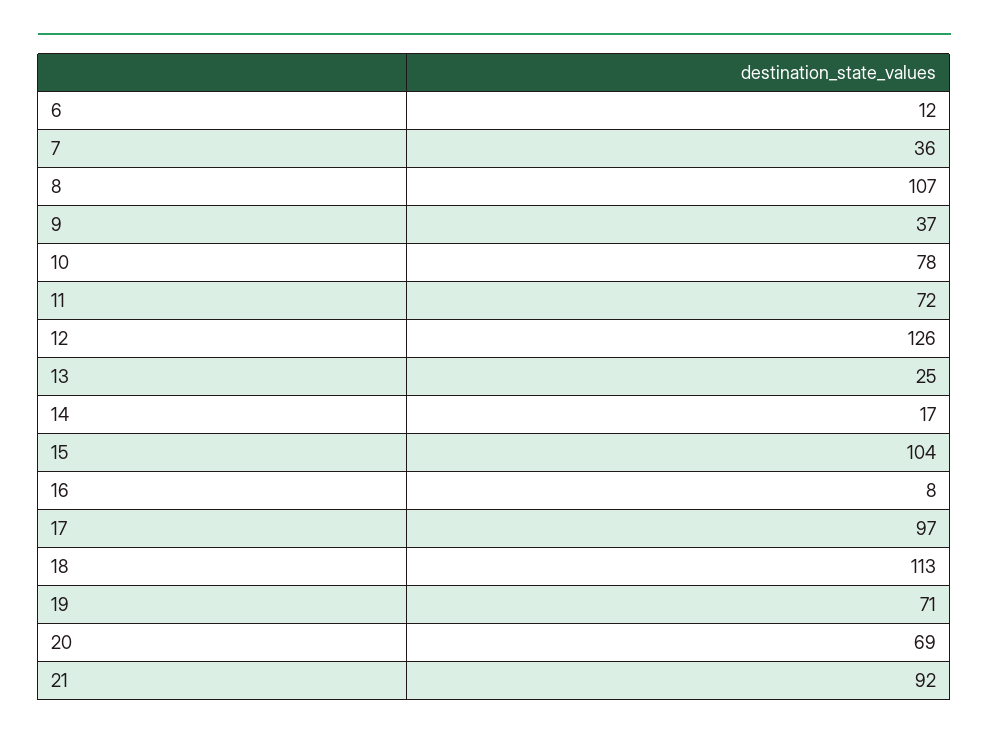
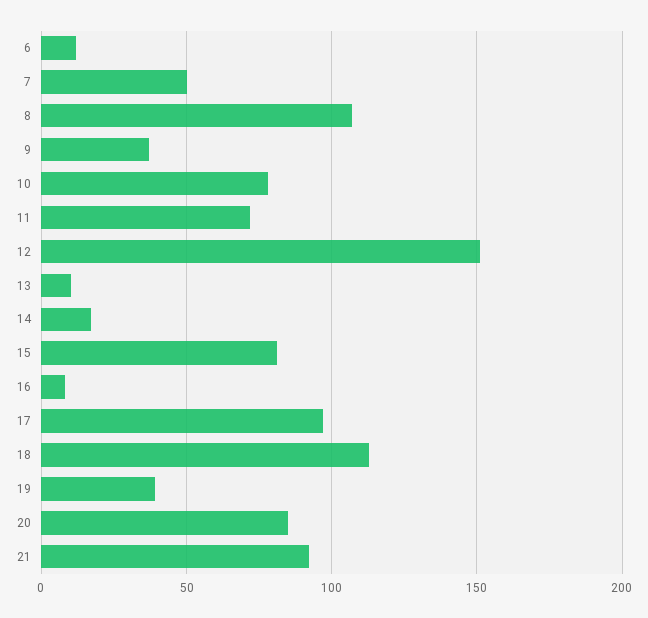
7: 36 -> 50
12: 126 -> 150
13: 25 -> 10
15: 104 -> 80
19: 71 -> 40
20: 69 -> 85

